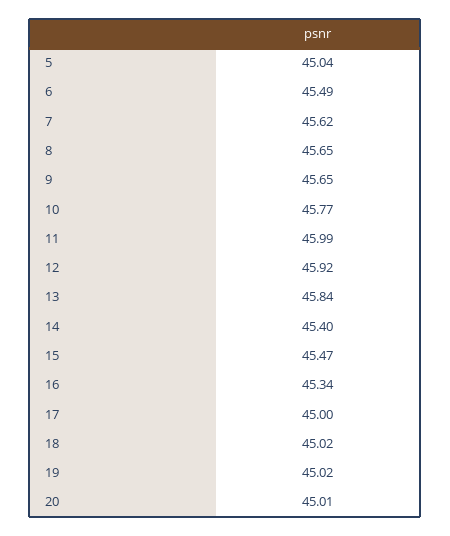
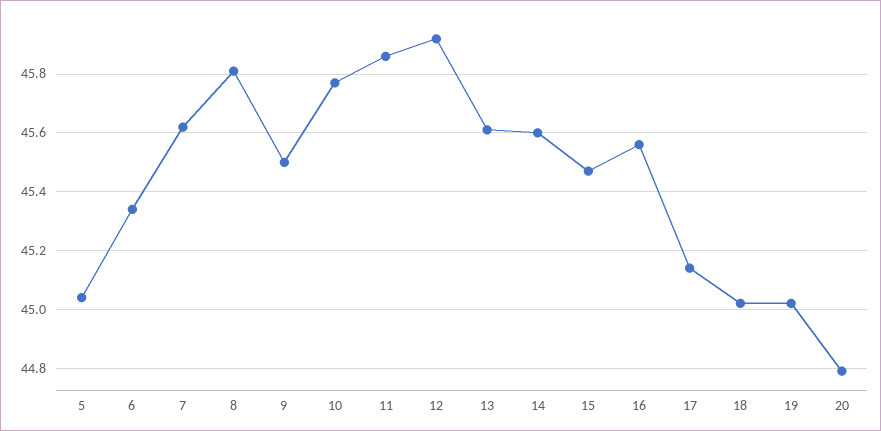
6: 45.49 -> 45.35
8: 45.65 -> 45.8
9: 45.65 -> 45.5
11: 45.99 -> 45.85
13: 45.84 -> 45.6
14: 45.4 -> 45.6
16: 45.34 -> 45.55
17: 45 -> 45.15
20: 45.01 -> 44.8

